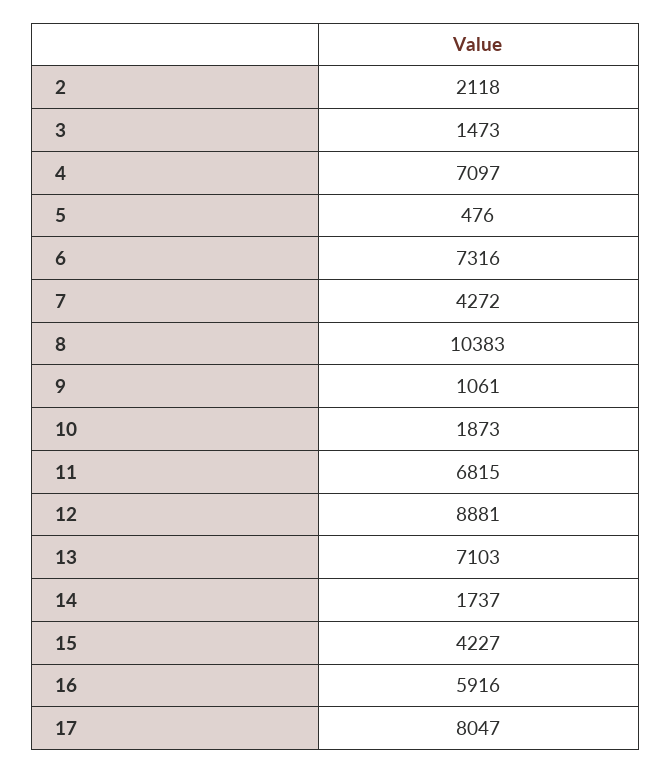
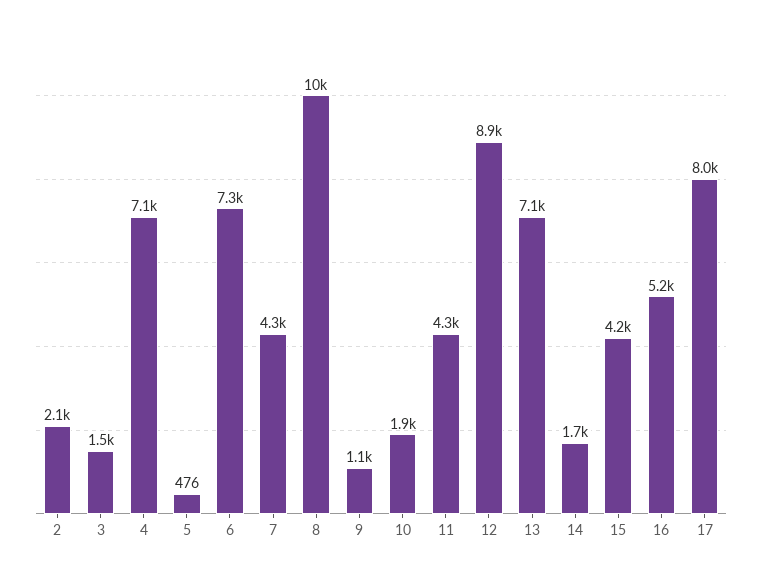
11: 6815 -> 4300
16: 5916 -> 5200

